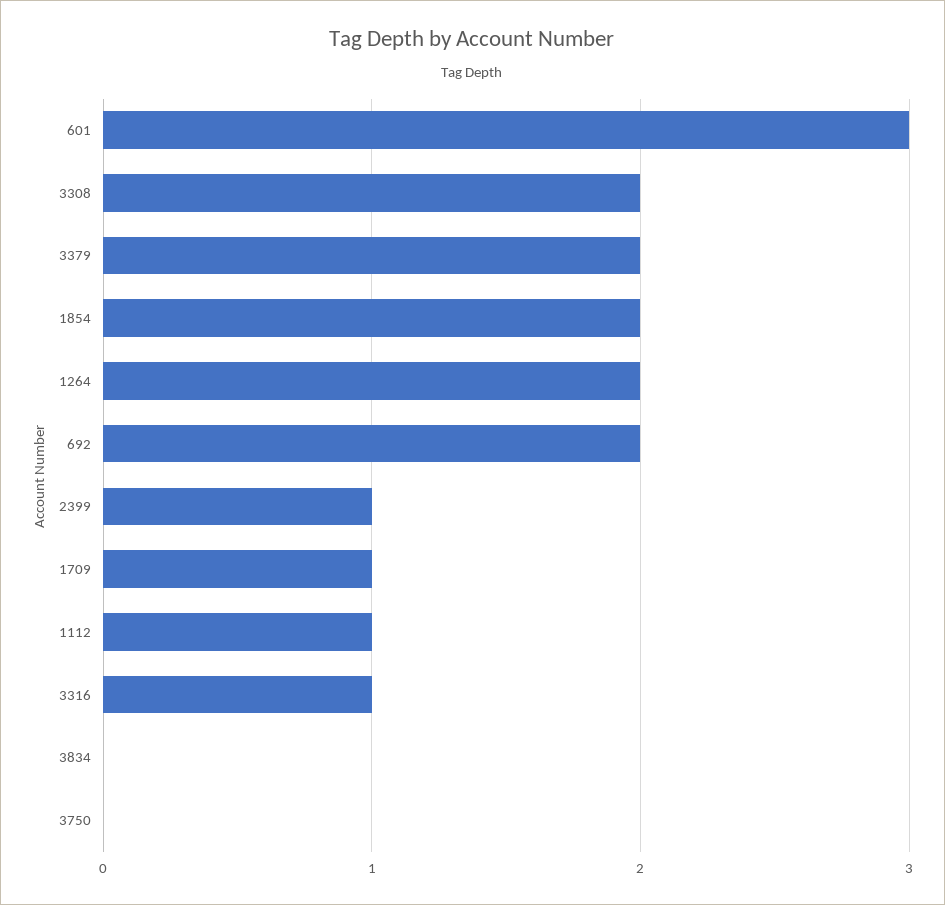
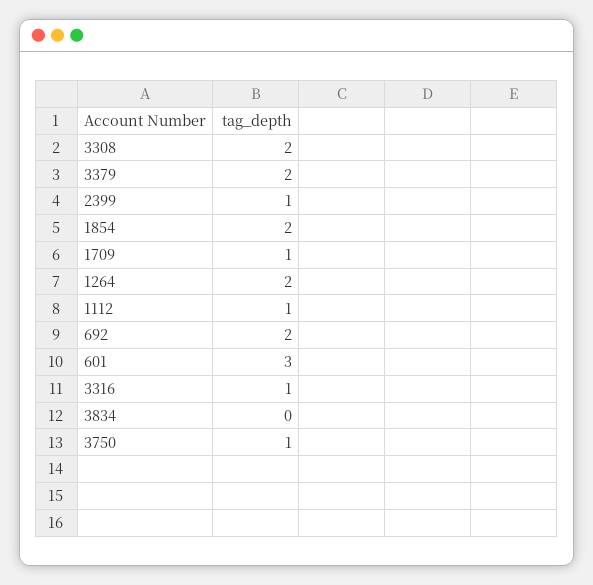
3750: 0 -> 1

